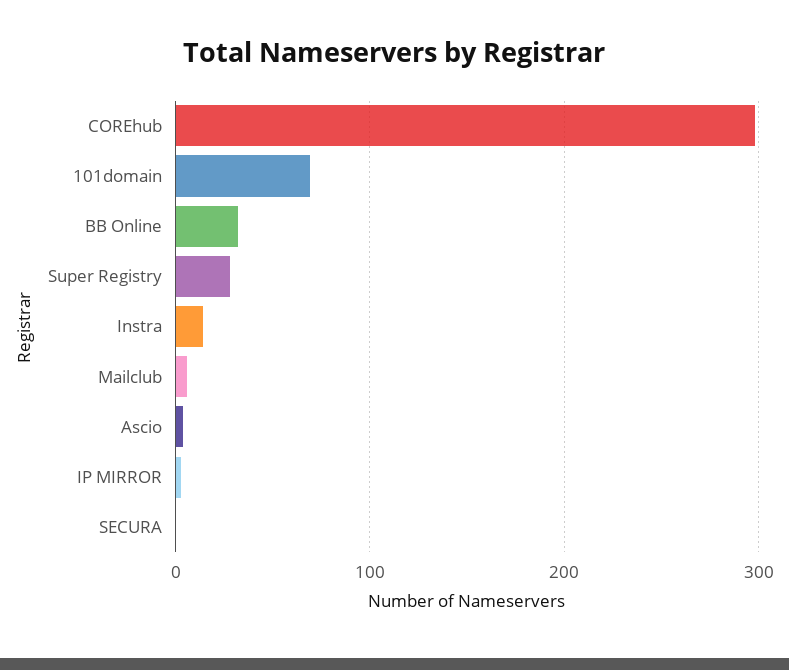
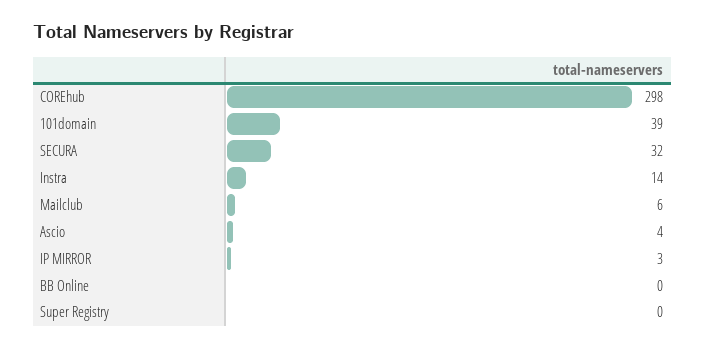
101domain: 70 -> 39
BB Online: 30 -> 0
Super Registry: 30 -> 0
SECURA: 0 -> 32

